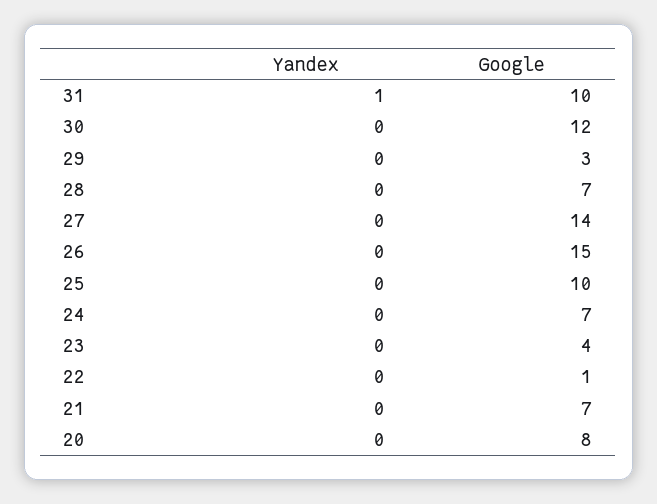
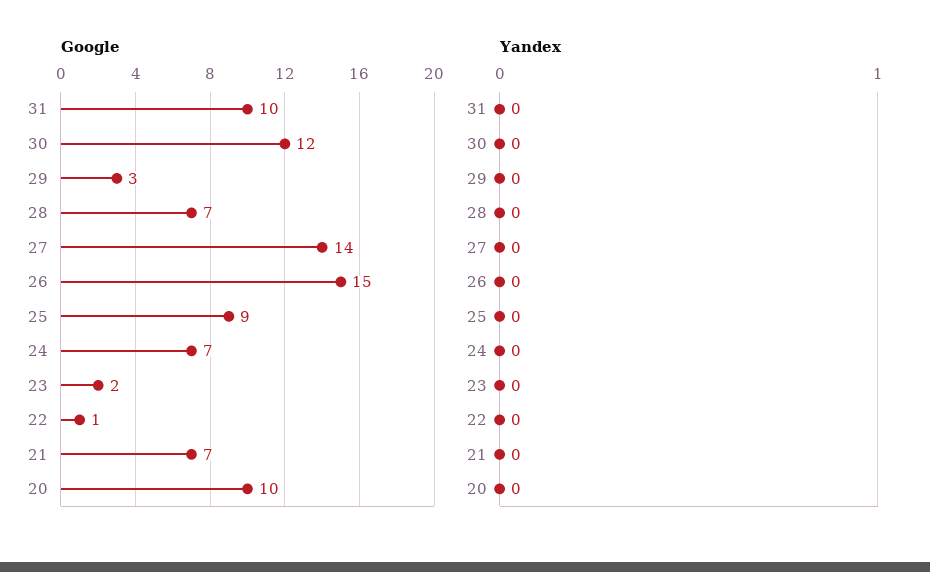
Yandex, 31: 1 -> 0
Google, 25: 10 -> 9
Google, 23: 4 -> 2
Google, 20: 8 -> 10

